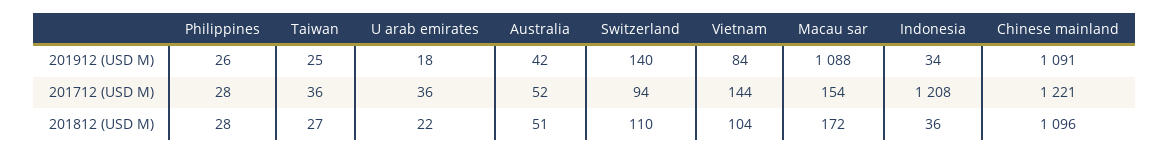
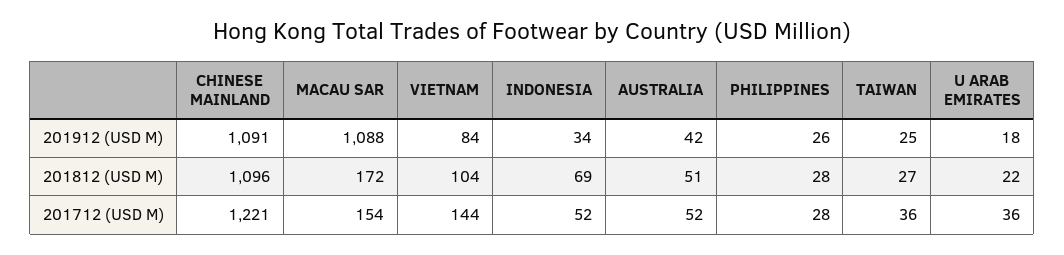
Switzerland, 201912 (USD M): 140 -> none
Switzerland, 201712 (USD M): 94 -> none
Indonesia, 201712 (USD M): 1208 -> 52
Switzerland, 201812 (USD M): 110 -> none
Indonesia, 201812 (USD M): 36 -> 69

